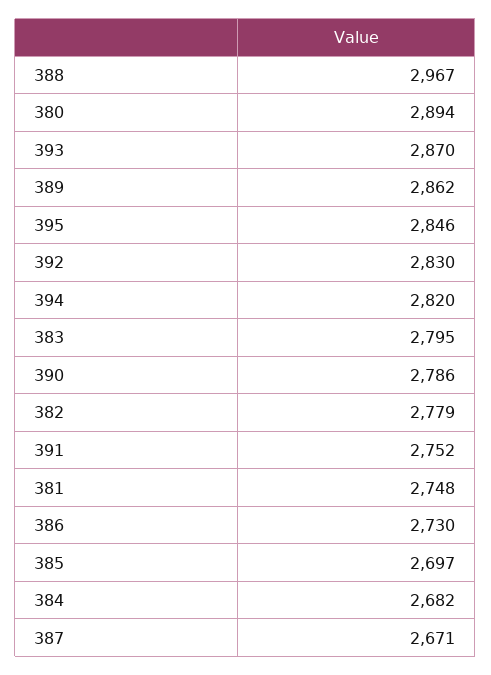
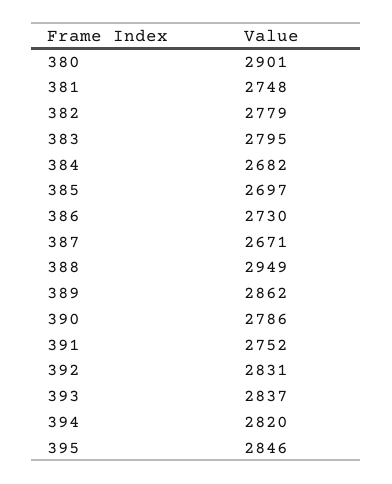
388: 2967 -> 2949
380: 2894 -> 2901
393: 2870 -> 2837
392: 2830 -> 2831

